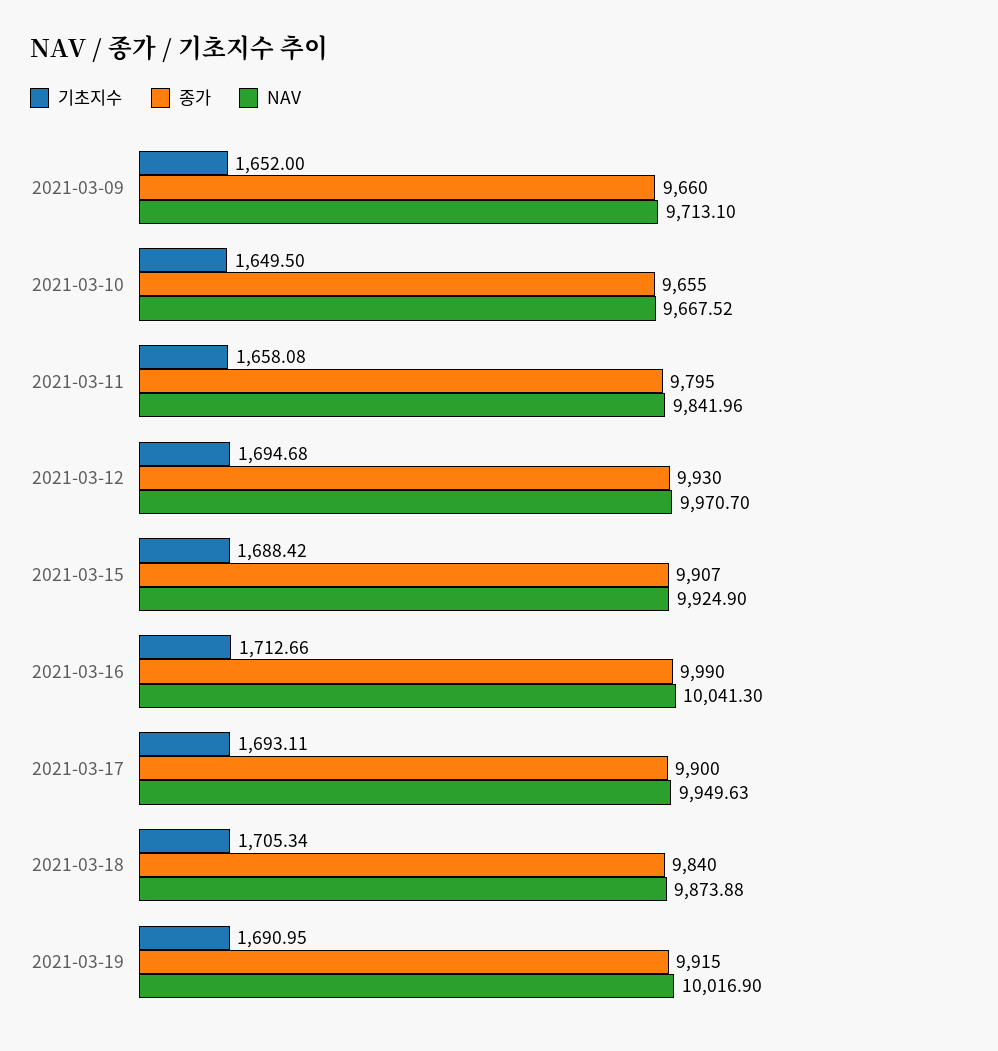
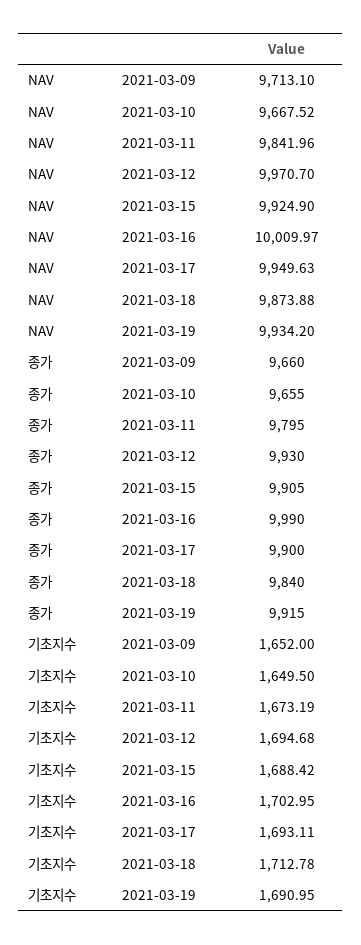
기초지수, 2021-03-11: 1658.08 -> 1673.19
종가, 2021-03-15: 9907 -> 9905
기초지수, 2021-03-16: 1712.66 -> 1702.95
NAV, 2021-03-16: 10041.3 -> 10009.97
기초지수, 2021-03-18: 1705.34 -> 1712.78
NAV, 2021-03-19: 10016.9 -> 9934.2

